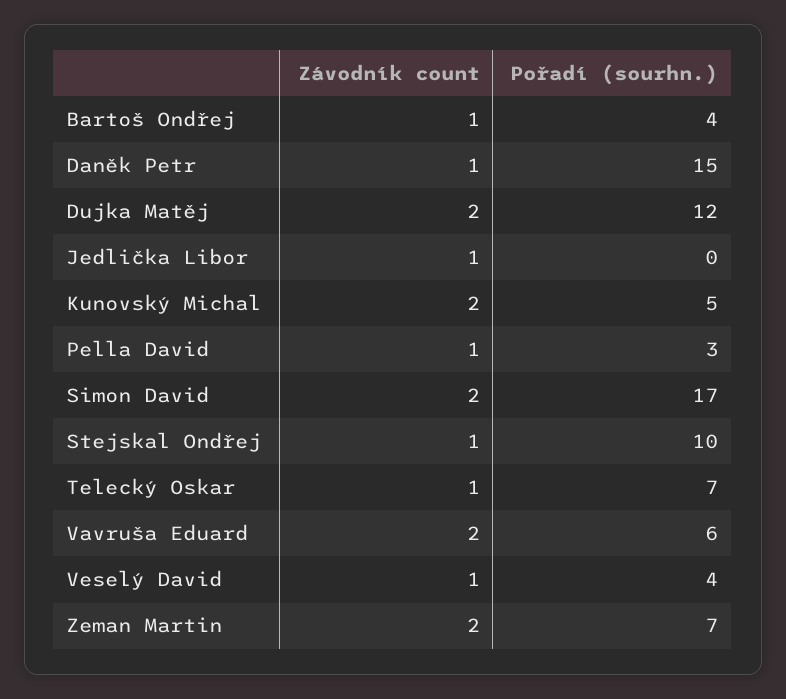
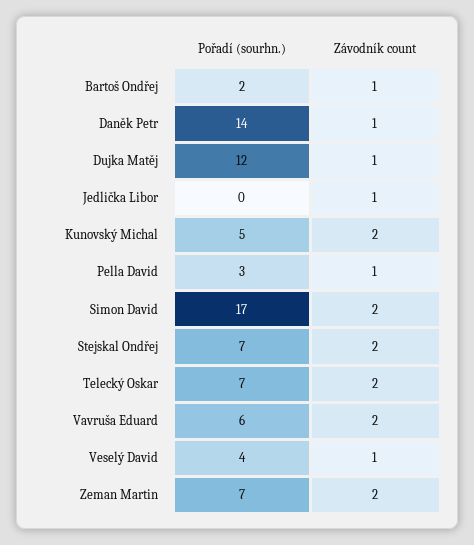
Pořadí (sourhn.), Bartoš Ondřej: 4 -> 2
Pořadí (sourhn.), Daněk Petr: 15 -> 14
Závodník count, Dujka Matěj: 2 -> 1
Závodník count, Stejskal Ondřej: 1 -> 2
Pořadí (sourhn.), Stejskal Ondřej: 10 -> 7
Závodník count, Telecký Oskar: 1 -> 2

